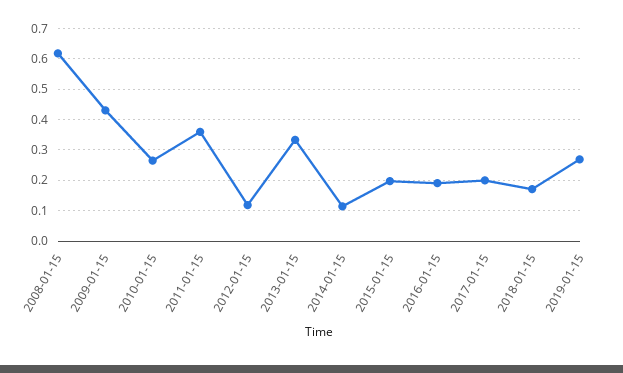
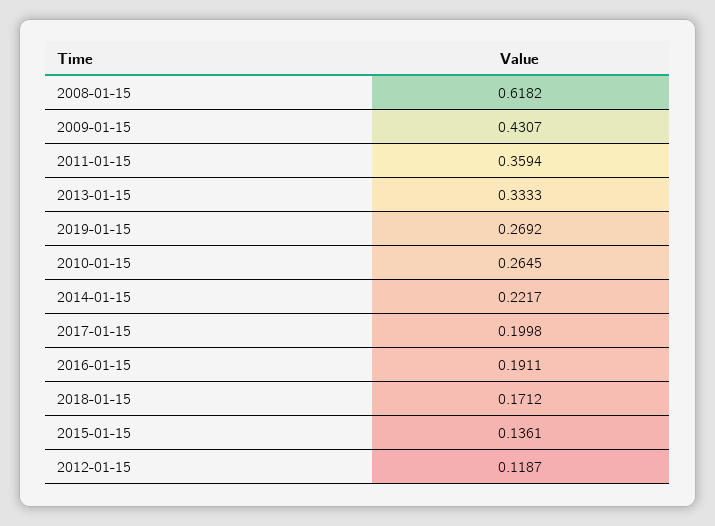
2014-01-15: 0.12 -> 0.2217
2015-01-15: 0.2 -> 0.1361

